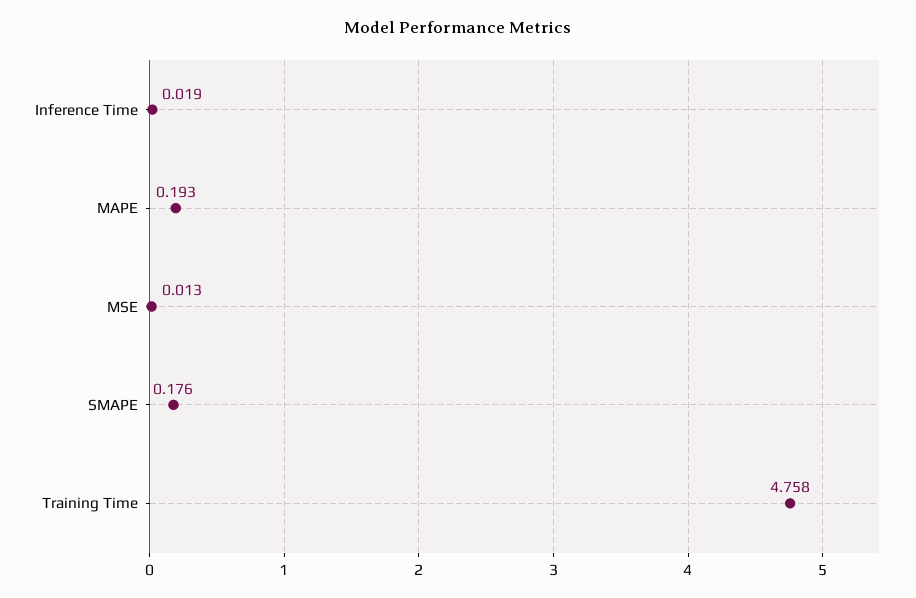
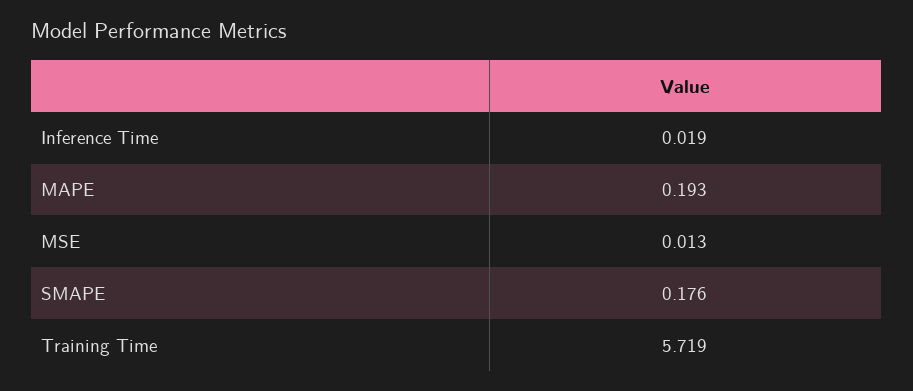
Training Time: 4.758 -> 5.719

